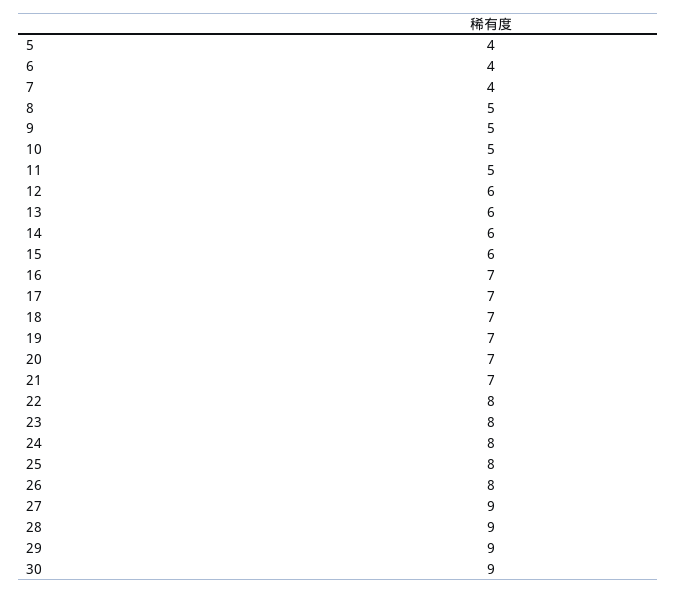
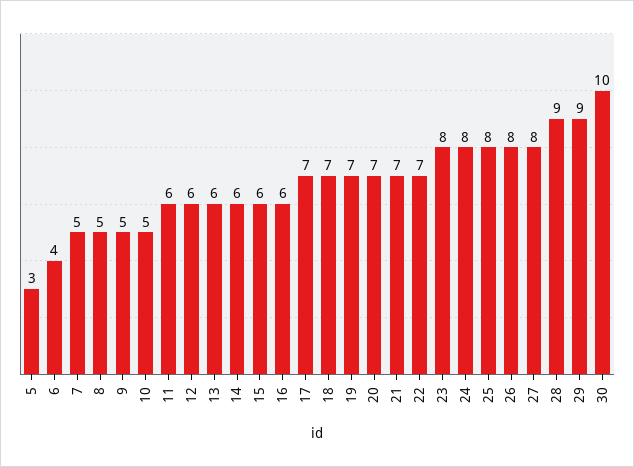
5: 4 -> 3
7: 4 -> 5
11: 5 -> 6
16: 7 -> 6
22: 8 -> 7
27: 9 -> 8
30: 9 -> 10

